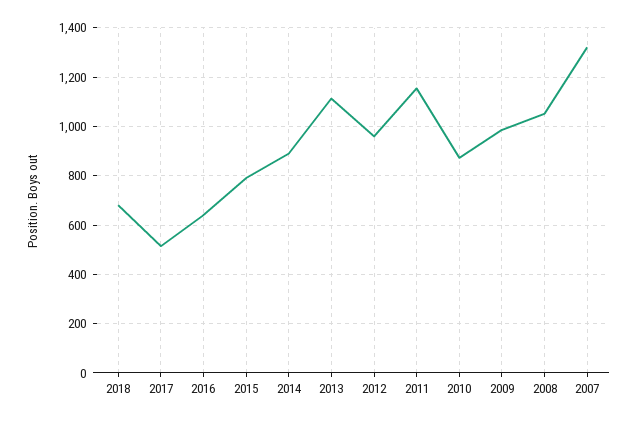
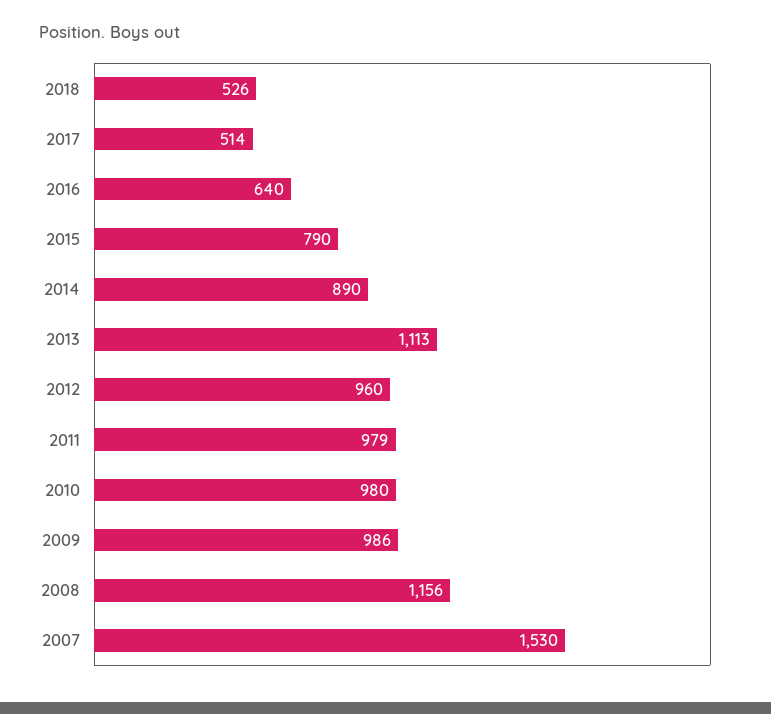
2018: 675 -> 526
2011: 1150 -> 979
2010: 875 -> 980
2008: 1050 -> 1156
2007: 1325 -> 1530

